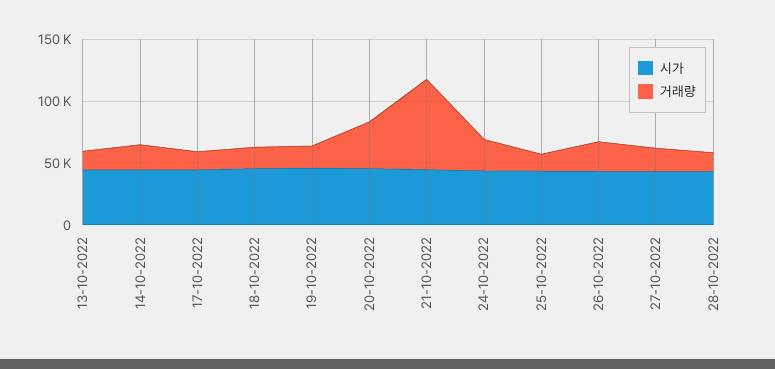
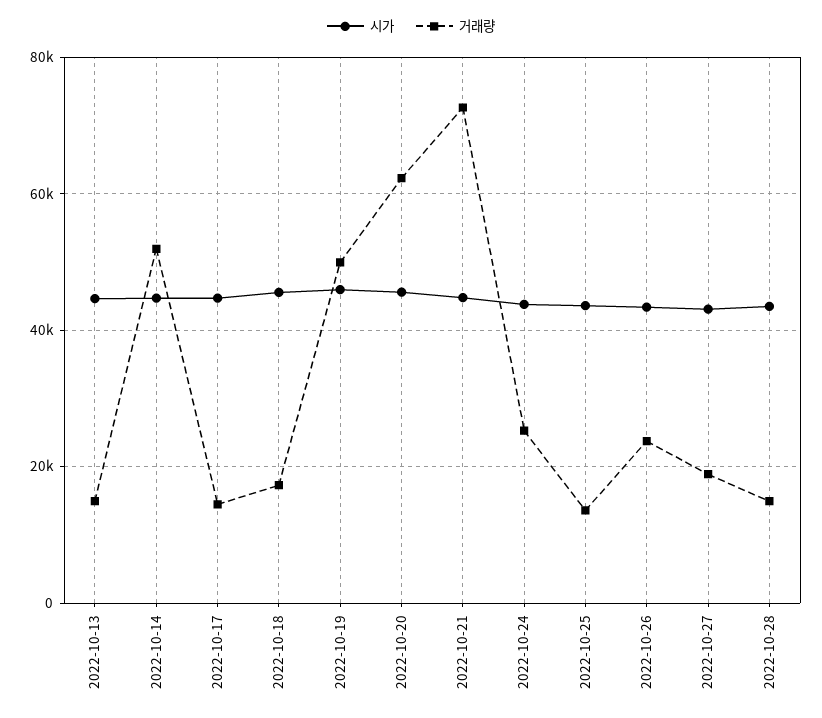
거래량, 14-10-2022: 20000 -> 52000
거래량, 19-10-2022: 20000 -> 50000
거래량, 20-10-2022: 40000 -> 62000

